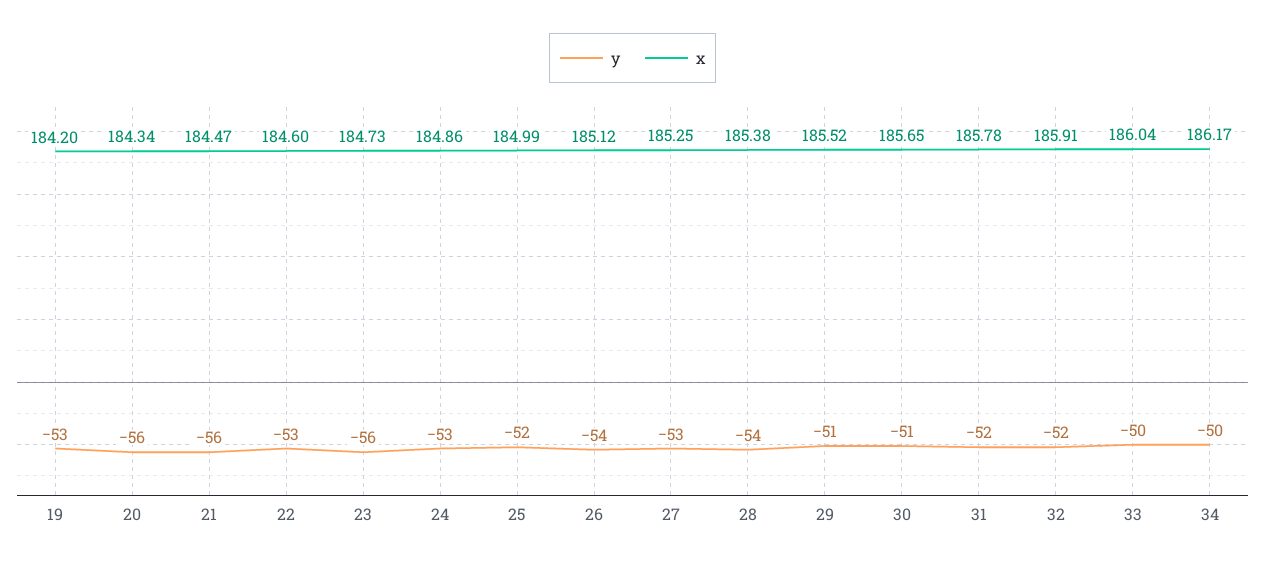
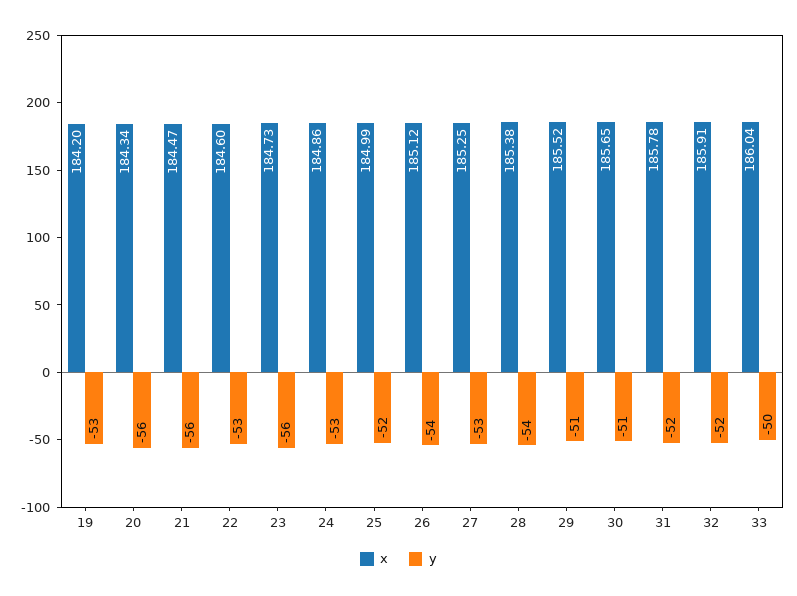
y, 34: -50 -> none
x, 34: 186.17 -> none

